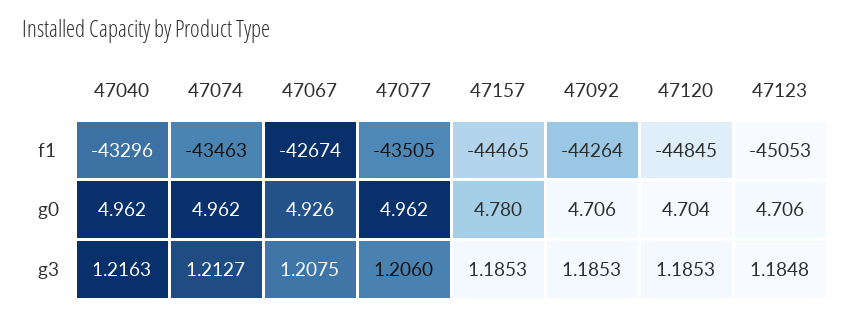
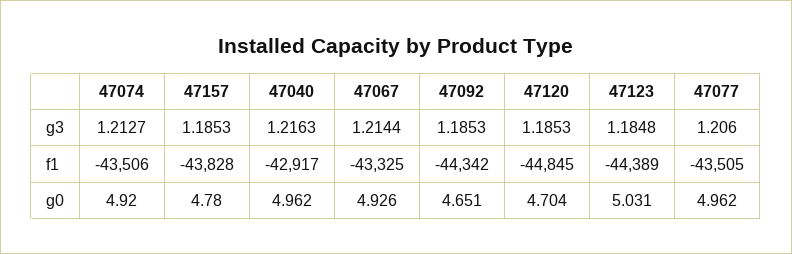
47040, f1: -43296 -> -42917
47074, f1: -43463 -> -43506
47067, f1: -42674 -> -43325
47157, f1: -44465 -> -43828
47092, f1: -44264 -> -44342
47123, f1: -45053 -> -44389
47074, g0: 4.962 -> 4.92
47092, g0: 4.706 -> 4.651
47123, g0: 4.706 -> 5.031
47067, g3: 1.2075 -> 1.2144

